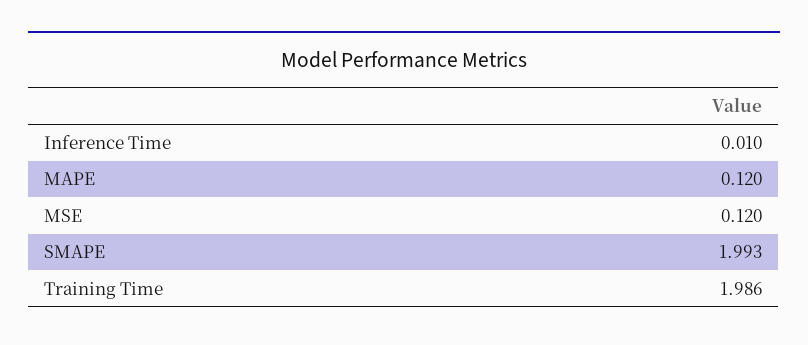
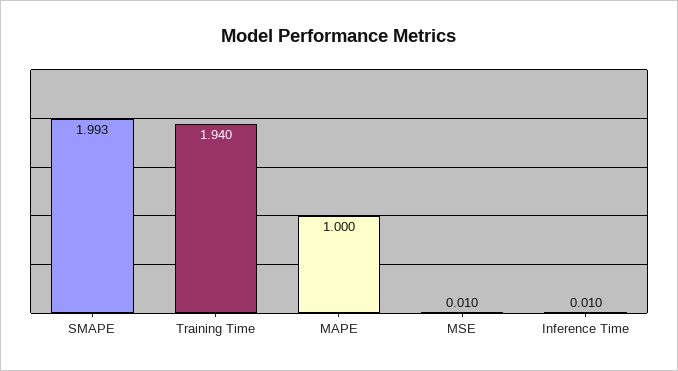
MAPE: 0.12 -> 1
MSE: 0.12 -> 0.01
Training Time: 1.986 -> 1.94

